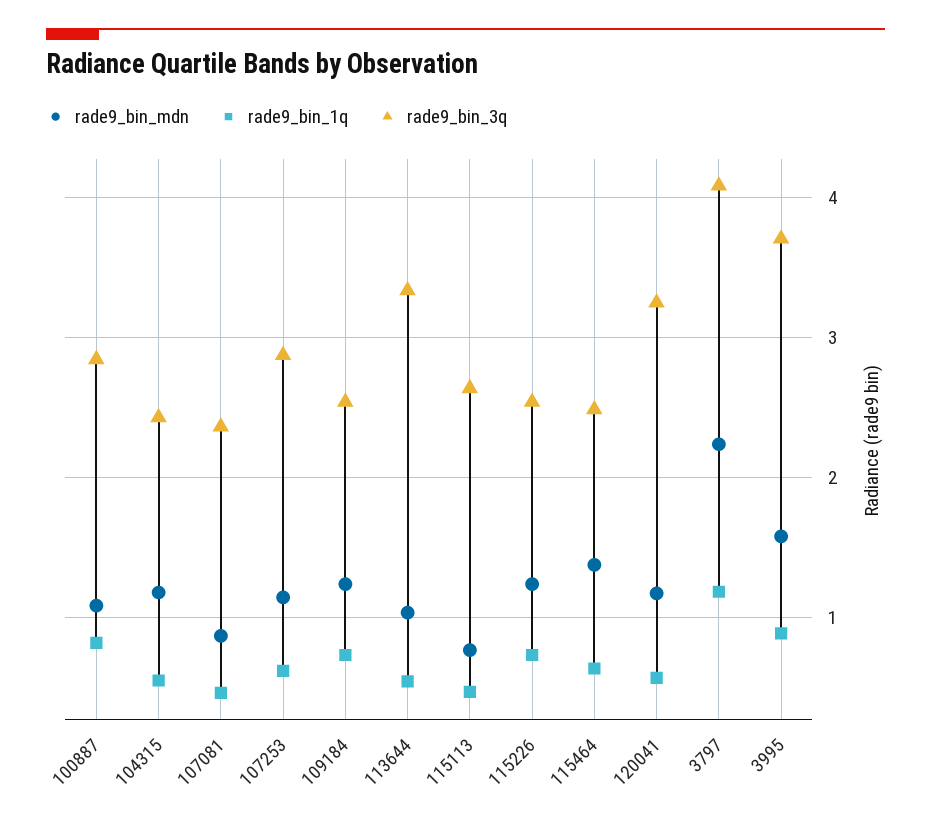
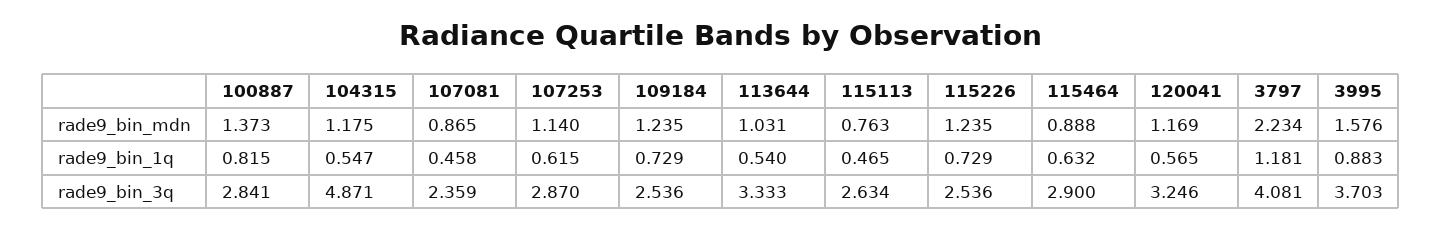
rade9_bin_mdn, 100887: 1.1 -> 1.373
rade9_bin_3q, 104315: 2.4 -> 4.871
rade9_bin_mdn, 115464: 1.4 -> 0.888
rade9_bin_3q, 115464: 2.5 -> 2.9

